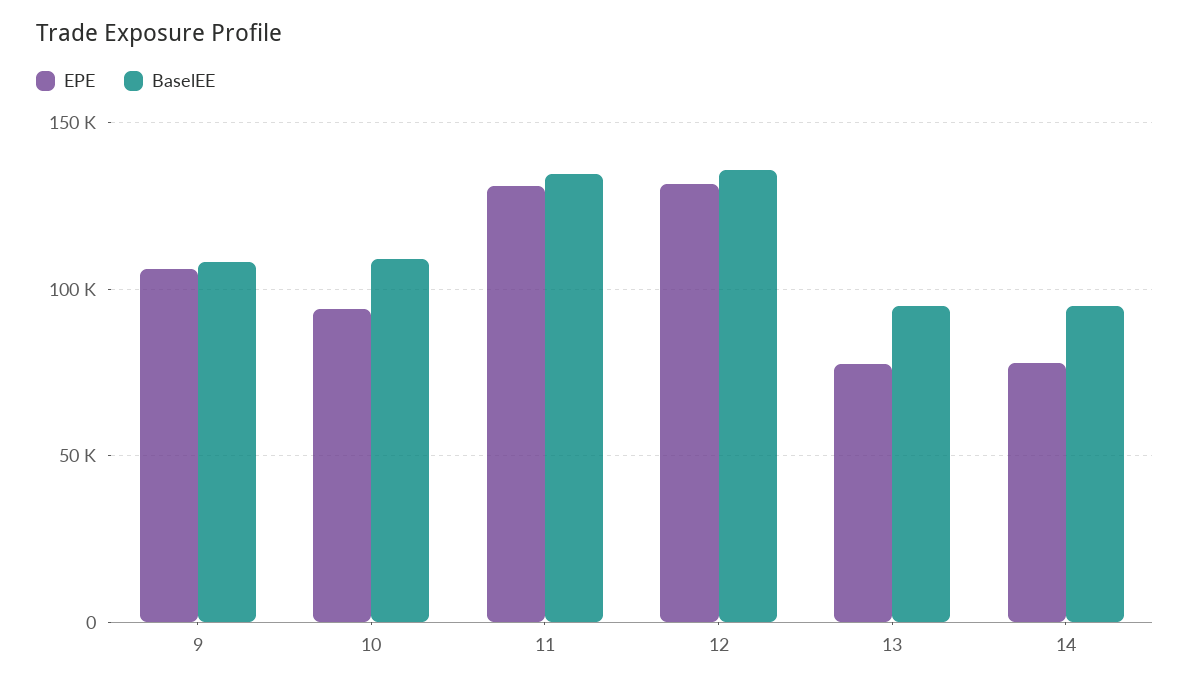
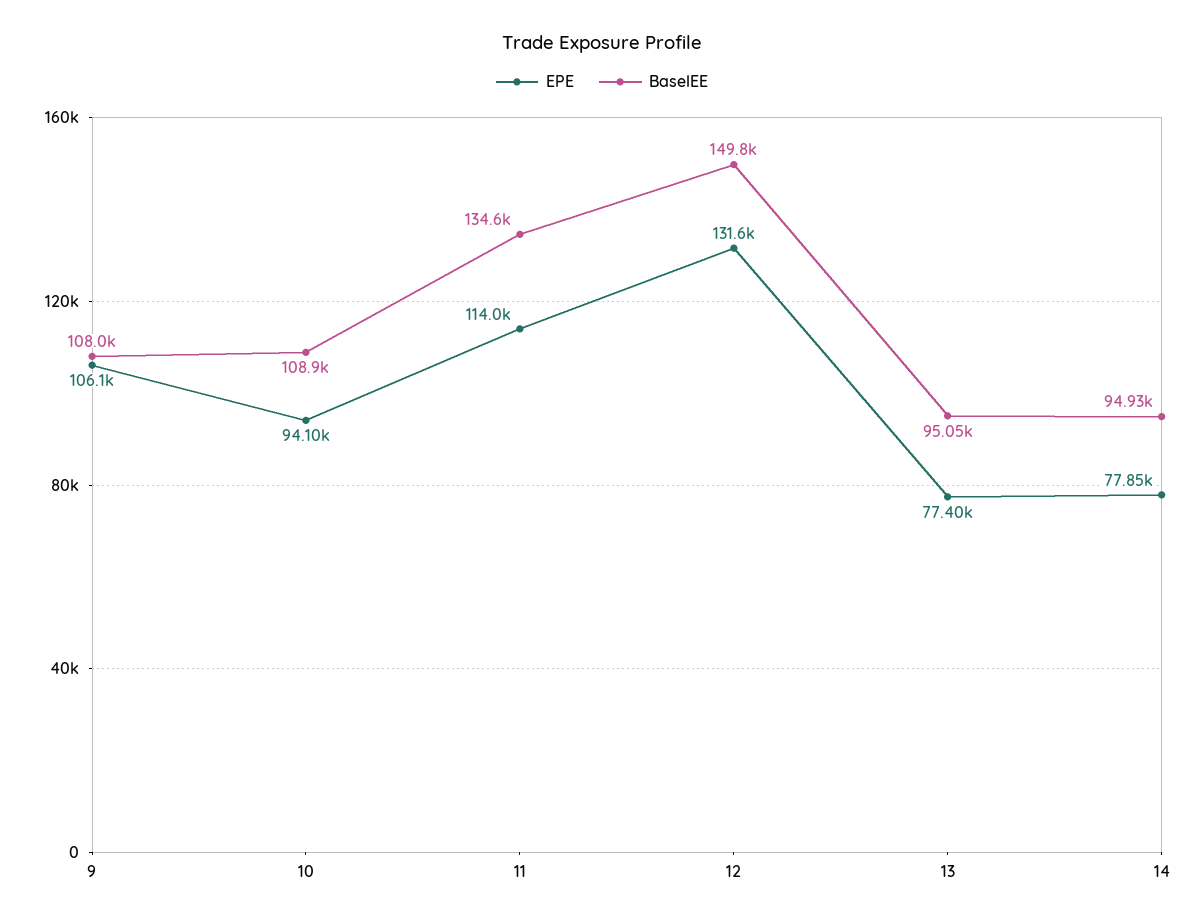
EPE, 11: 130000 -> 114000
BaselEE, 12: 135000 -> 149800

